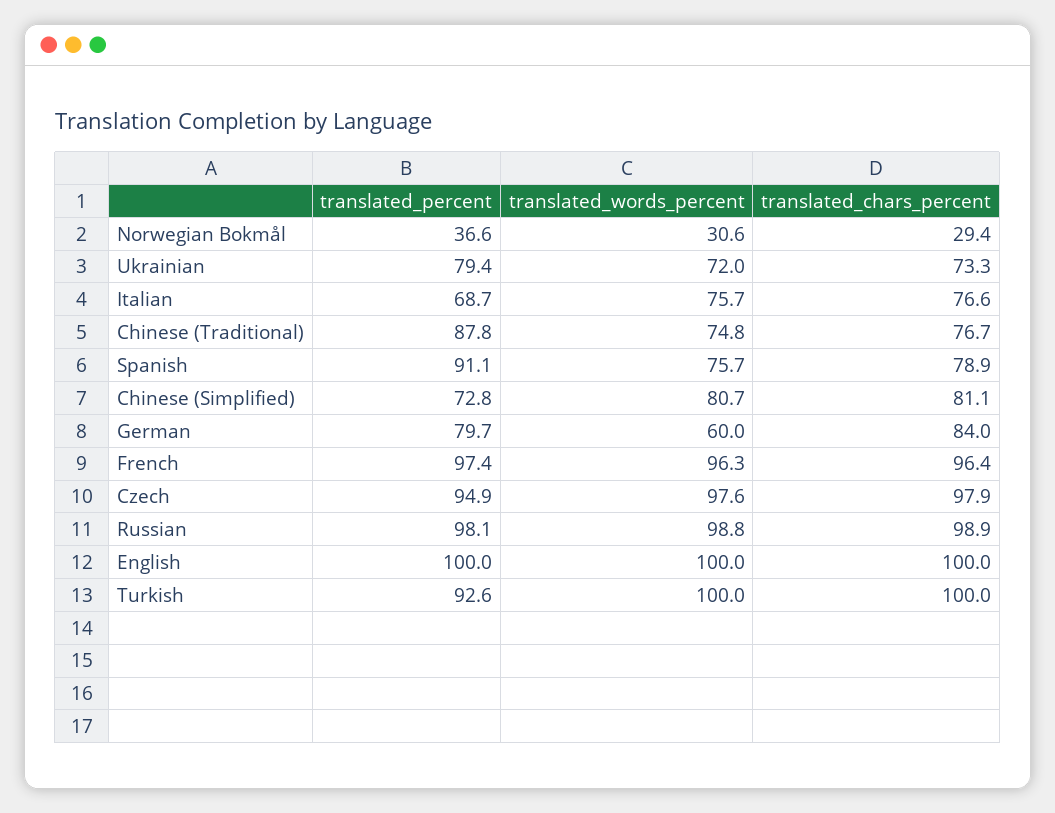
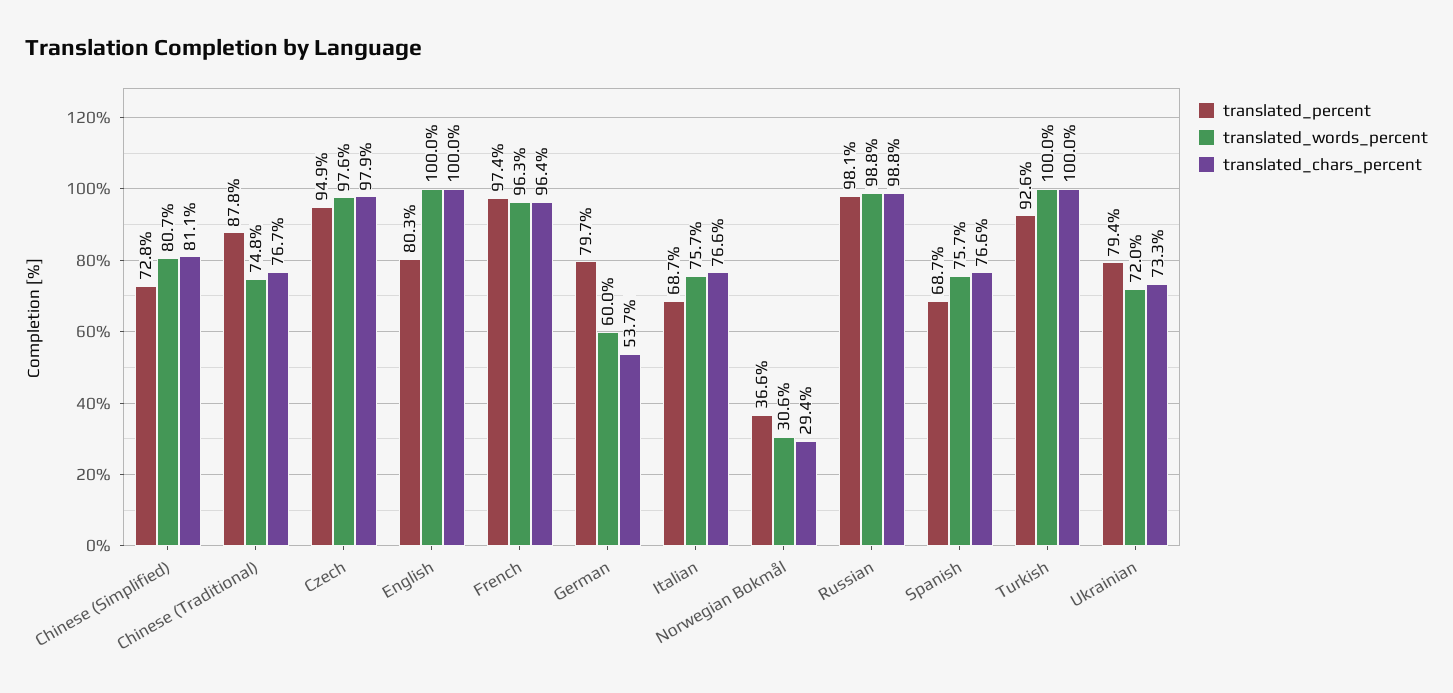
translated_percent, Spanish: 91.1 -> 68.7
translated_chars_percent, Spanish: 78.9 -> 76.6
translated_chars_percent, German: 84 -> 53.7
translated_chars_percent, Russian: 98.9 -> 98.8
translated_percent, English: 100 -> 80.3

